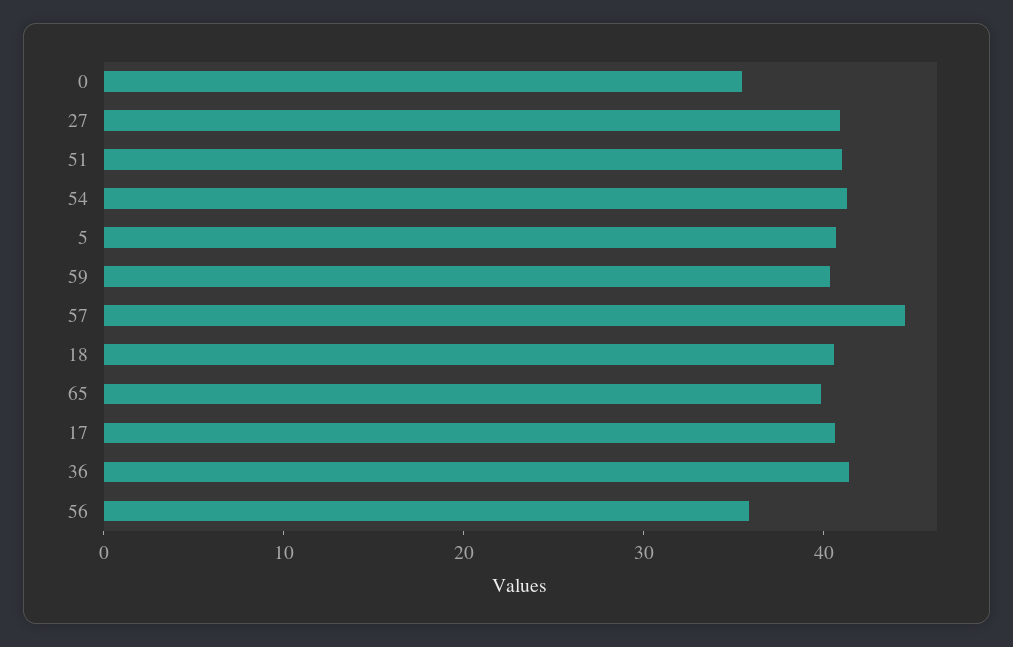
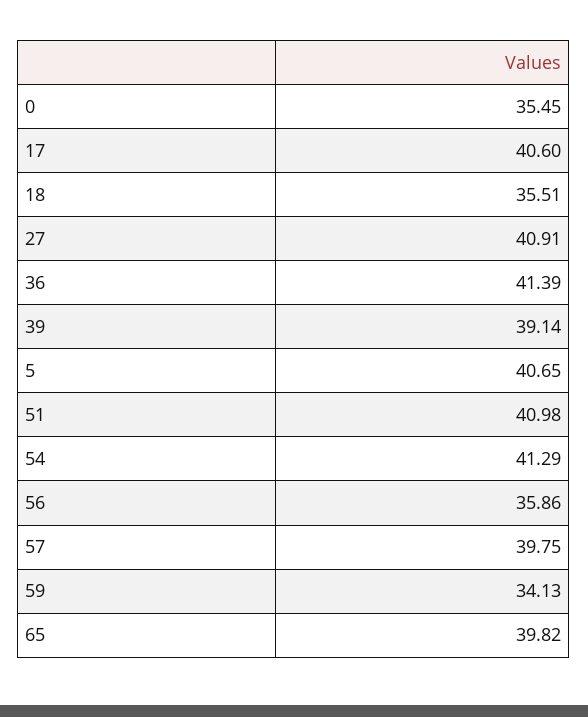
59: 40 -> 34.13
57: 44 -> 39.75
18: 40 -> 35.51
39: none -> 39.14

